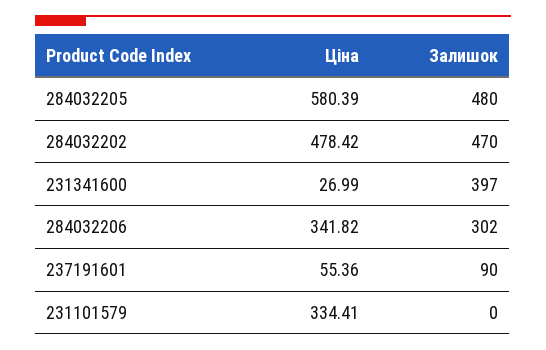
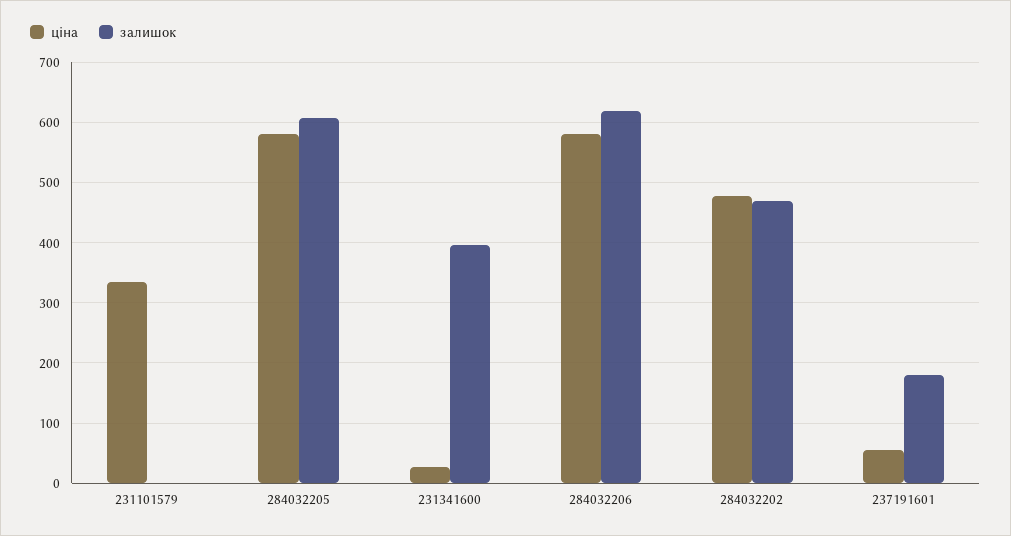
Залишок, 284032205: 480 -> 610
Ціна, 284032206: 341.82 -> 580
Залишок, 284032206: 302 -> 620
Залишок, 237191601: 90 -> 180

